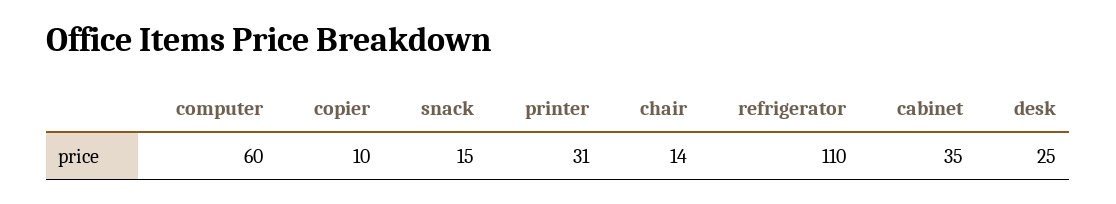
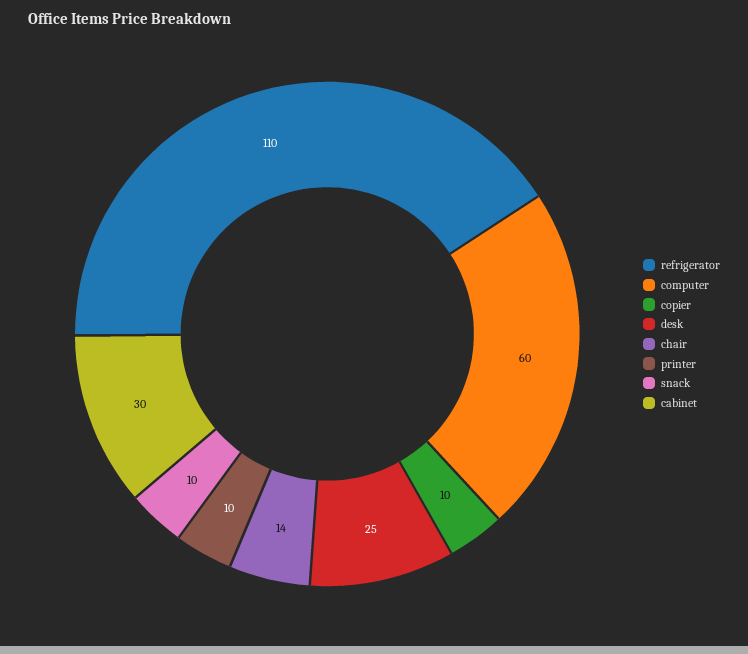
snack: 15 -> 10
printer: 31 -> 10
cabinet: 35 -> 30

